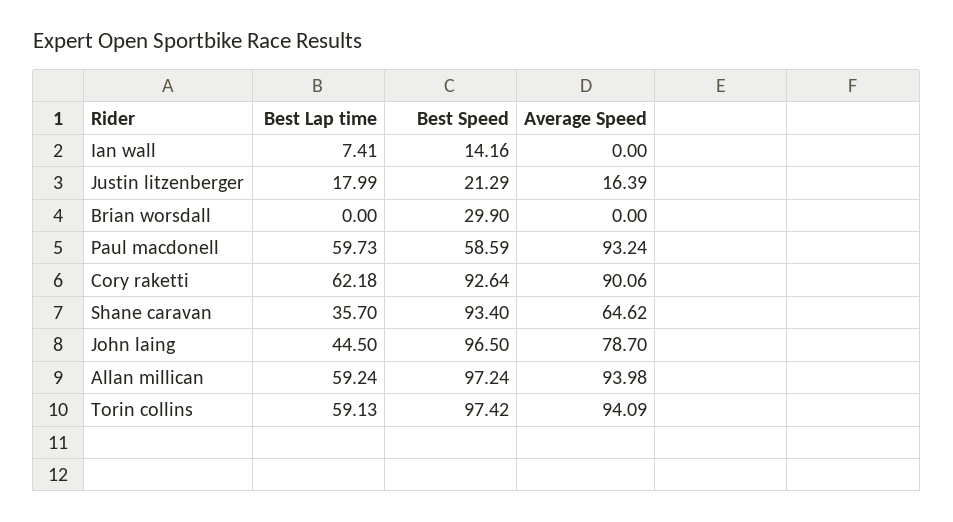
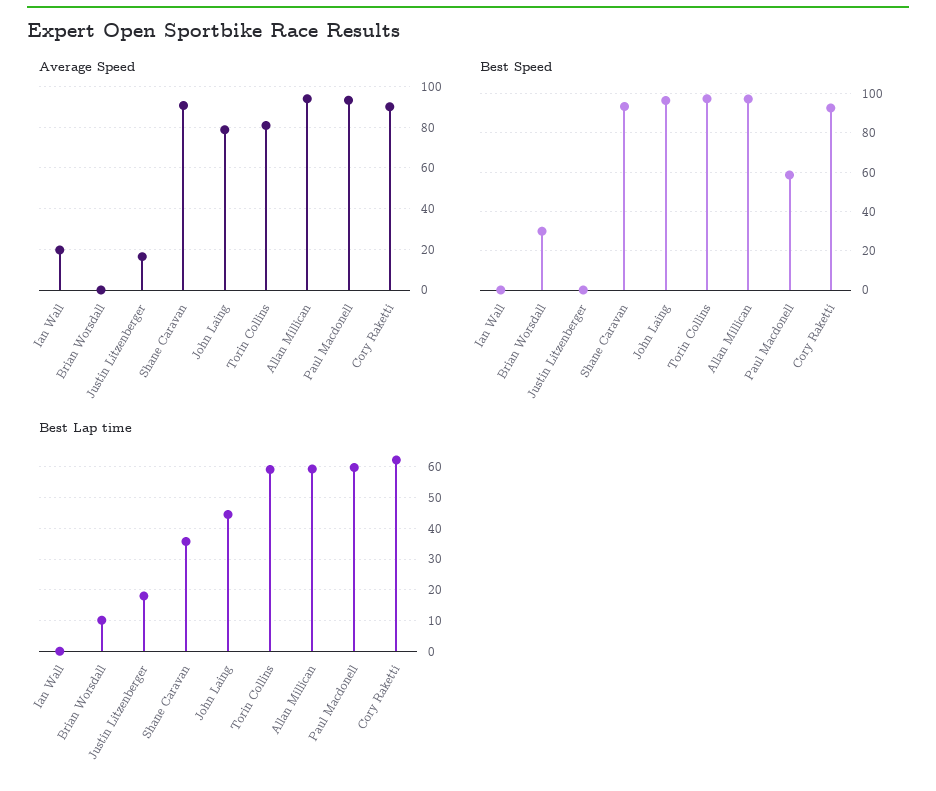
Best Lap time, Ian wall: 7.41 -> 0
Best Speed, Ian wall: 14.16 -> 0
Average Speed, Ian wall: 0 -> 20
Best Speed, Justin litzenberger: 21.29 -> 0
Best Lap time, Brian worsdall: 0 -> 10
Average Speed, Shane caravan: 64.62 -> 90
Average Speed, Torin collins: 94.09 -> 80

